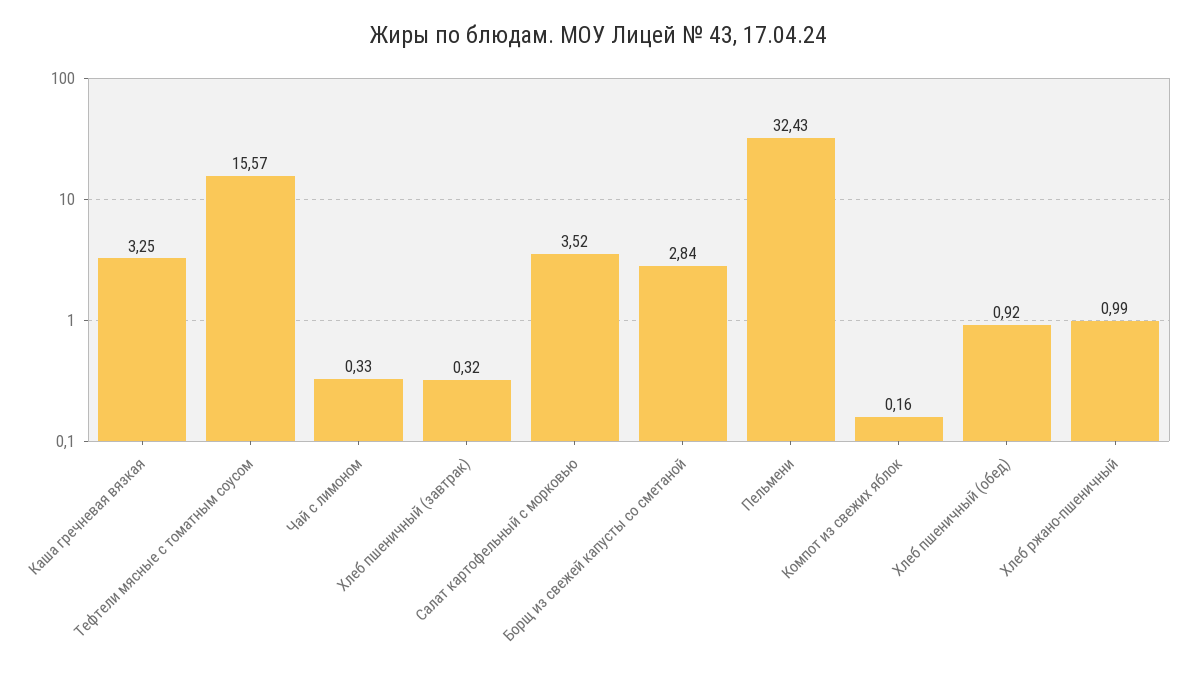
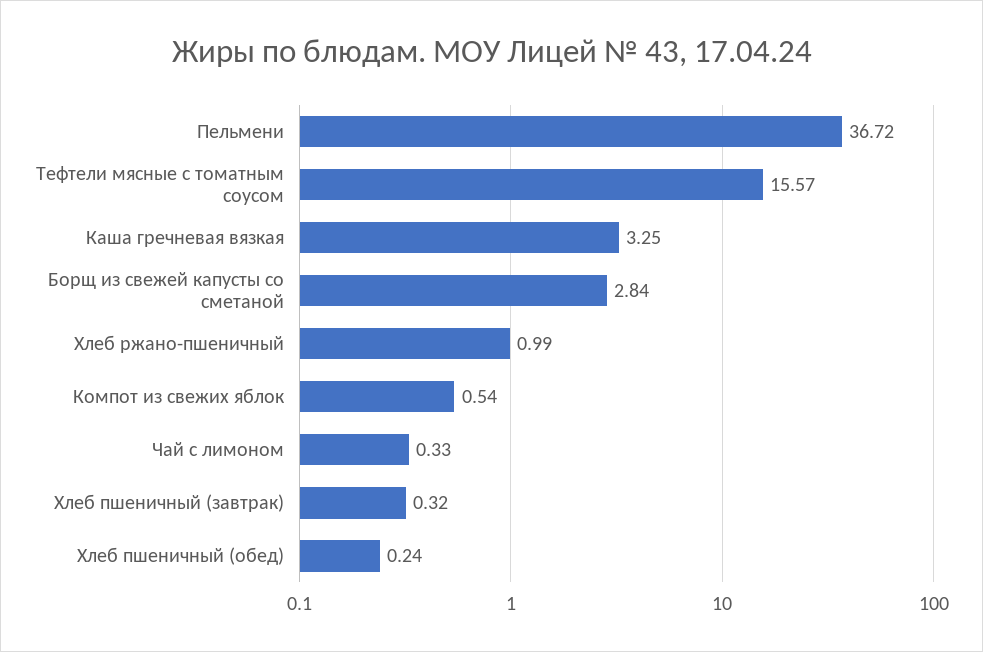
Салат картофельный с морковью: 3.52 -> none
Пельмени: 32.43 -> 36.72
Компот из свежих яблок: 0.16 -> 0.54
Хлеб пшеничный (обед): 0.92 -> 0.24

